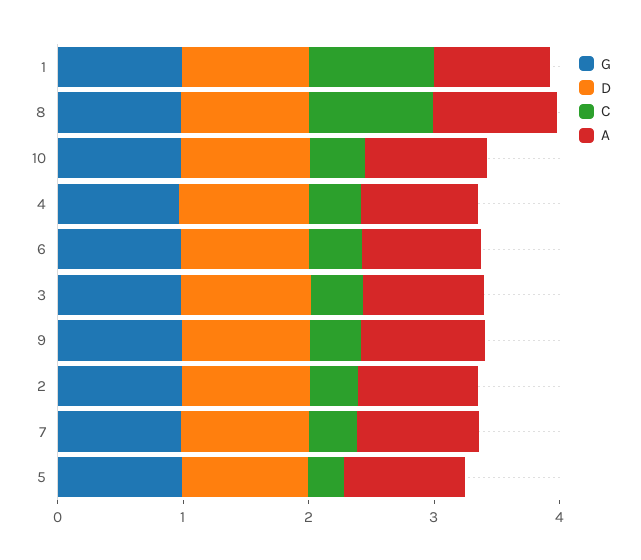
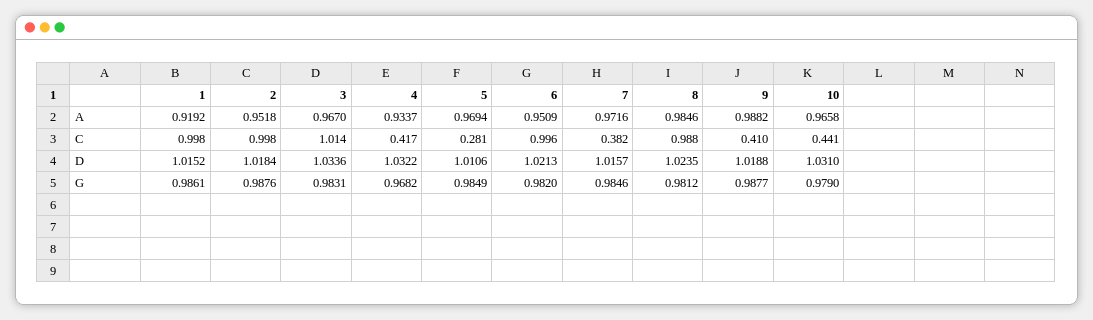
C, 6: 0.4 -> 0.996
C, 3: 0.4 -> 1.014
C, 2: 0.4 -> 0.998

